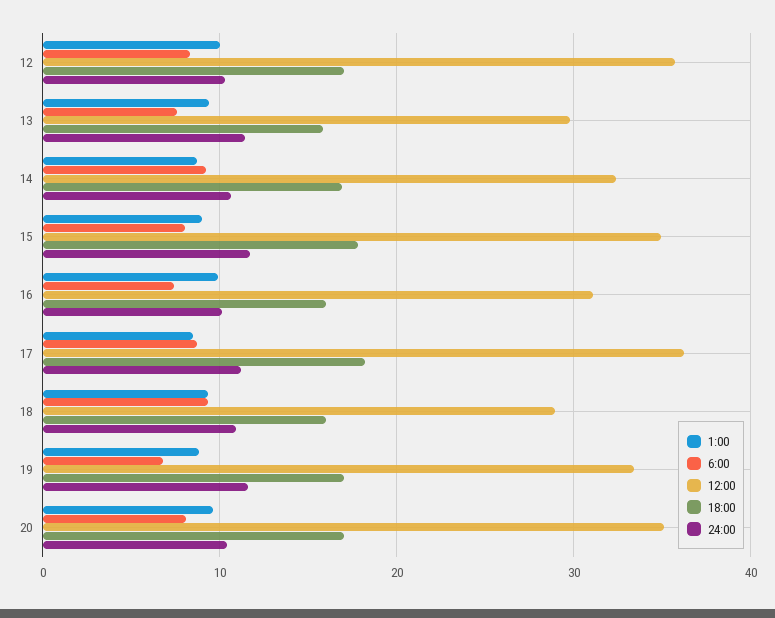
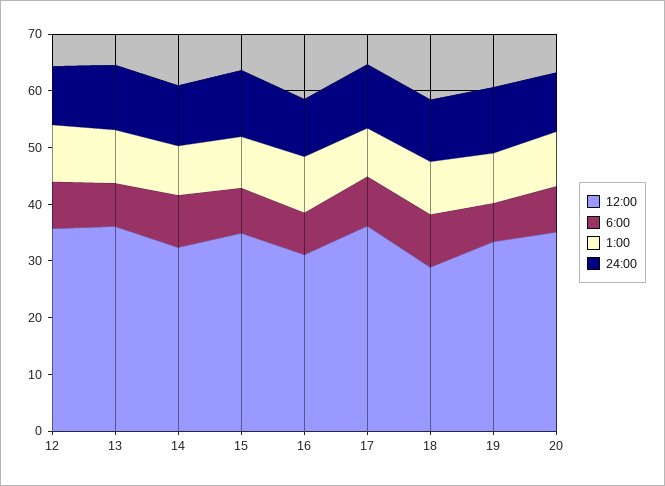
18:00, 12: 17 -> none
12:00, 13: 30 -> 36
18:00, 13: 16 -> none
18:00, 14: 17 -> none
18:00, 15: 18 -> none
18:00, 16: 16 -> none
18:00, 17: 18 -> none
18:00, 18: 16 -> none
18:00, 19: 17 -> none
18:00, 20: 17 -> none

